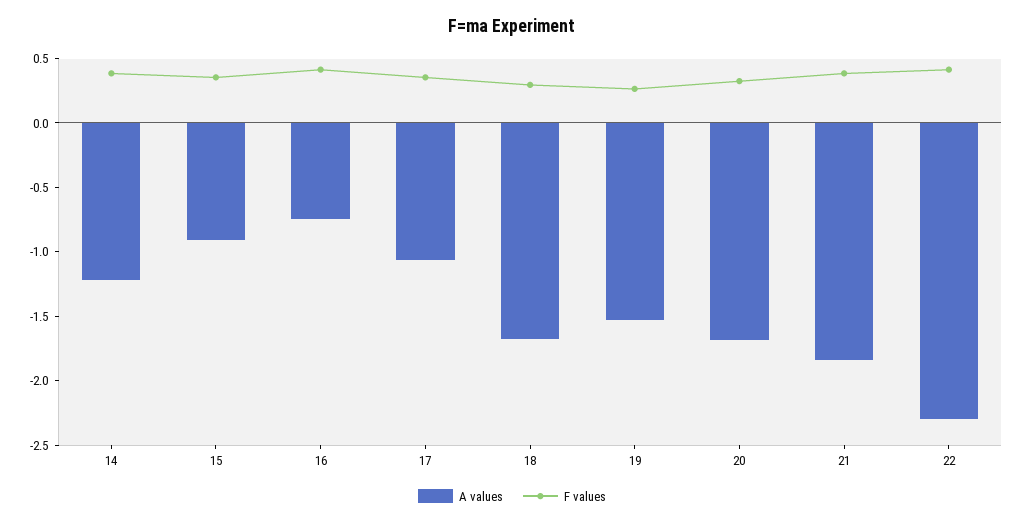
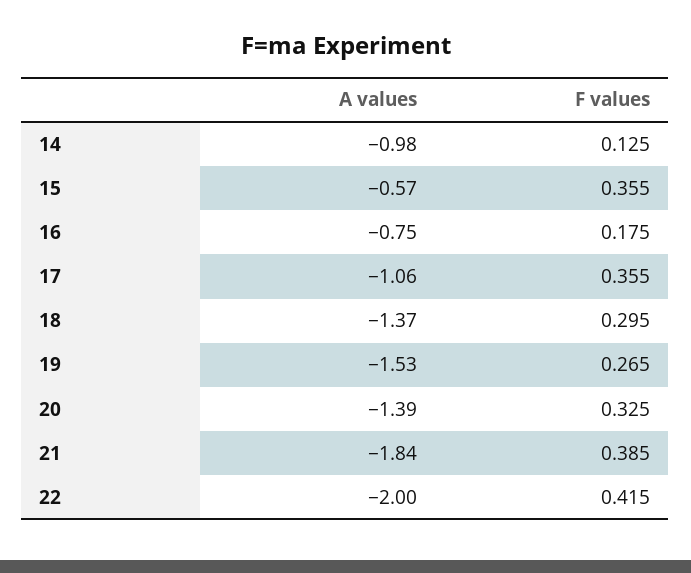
A values, 14: -1.2 -> -0.98
F values, 14: 0.4 -> 0.125
A values, 15: -0.9 -> -0.57
F values, 16: 0.4 -> 0.175
A values, 18: -1.7 -> -1.37
A values, 20: -1.7 -> -1.39
A values, 22: -2.3 -> -2

